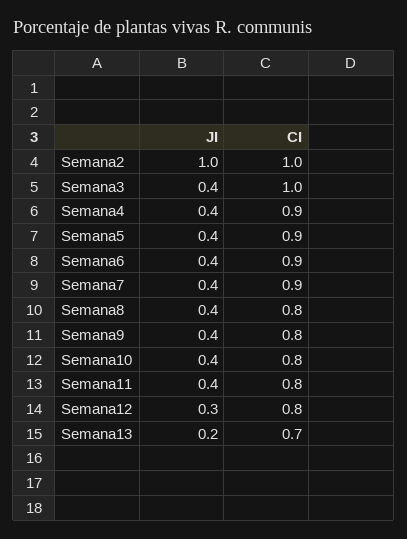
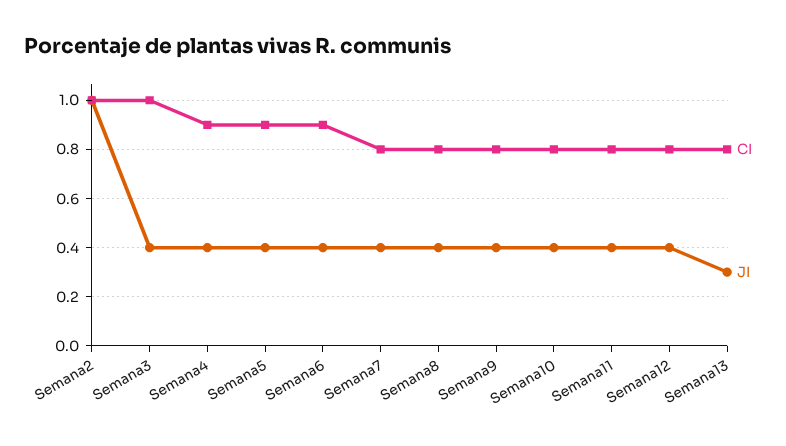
CI, Semana7: 0.9 -> 0.8
JI, Semana12: 0.3 -> 0.4
JI, Semana13: 0.2 -> 0.3
CI, Semana13: 0.7 -> 0.8

